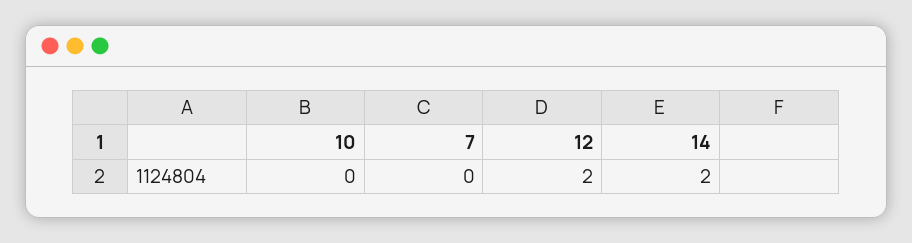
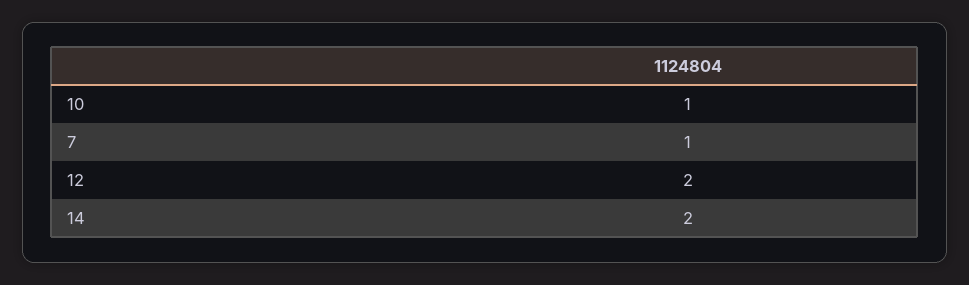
10: 0 -> 1
7: 0 -> 1

